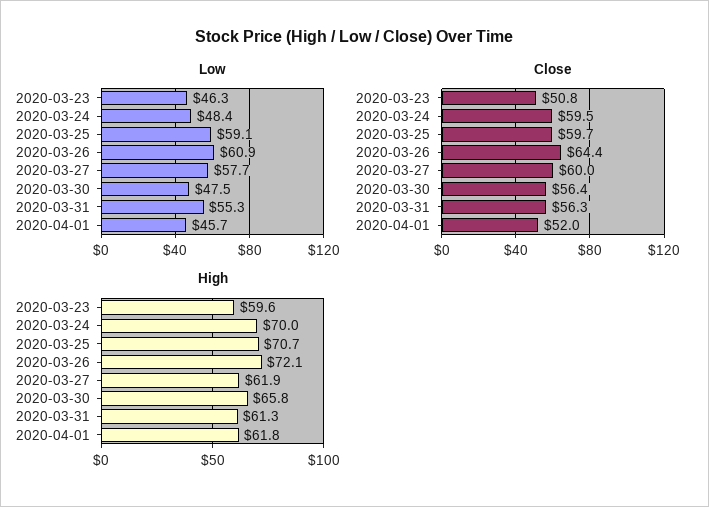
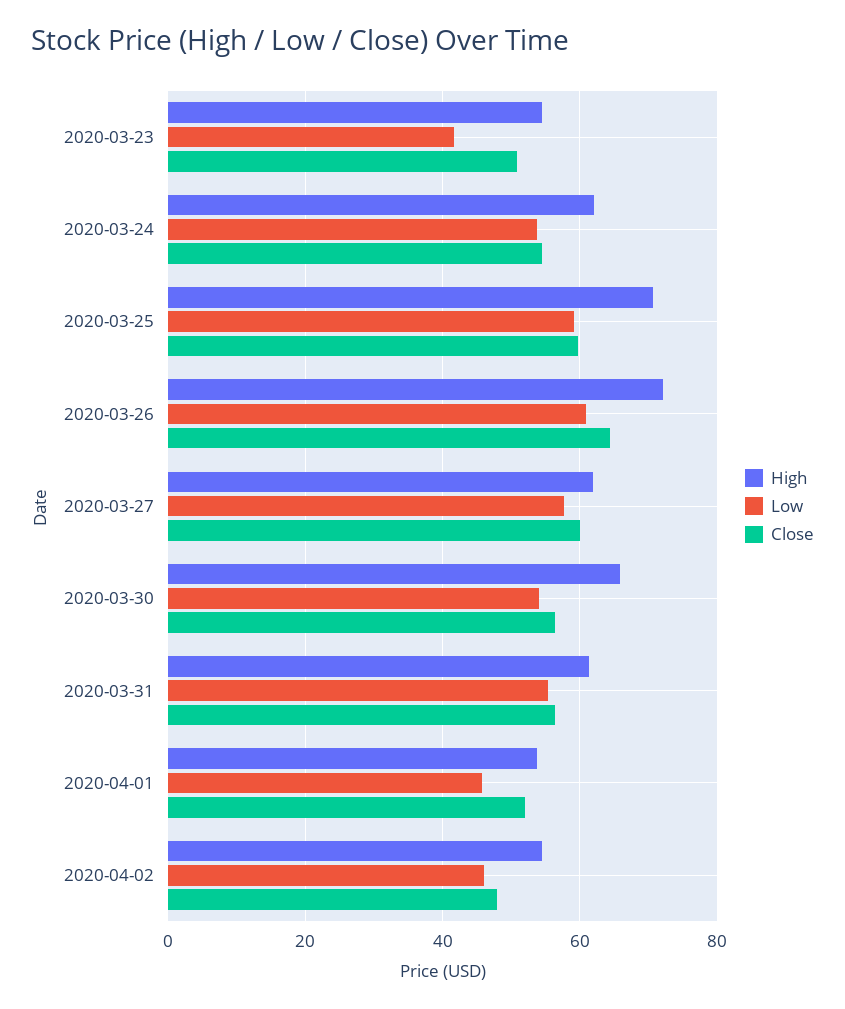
Low, 2020-03-23: 46.3 -> 42
Low, 2020-03-24: 48.4 -> 54
Low, 2020-03-30: 47.5 -> 54
Close, 2020-03-24: 59.5 -> 54
High, 2020-03-23: 59.6 -> 54
High, 2020-03-24: 70 -> 62
High, 2020-04-01: 61.8 -> 54
High, 2020-04-02: none -> 54
Low, 2020-04-02: none -> 46
Close, 2020-04-02: none -> 48

